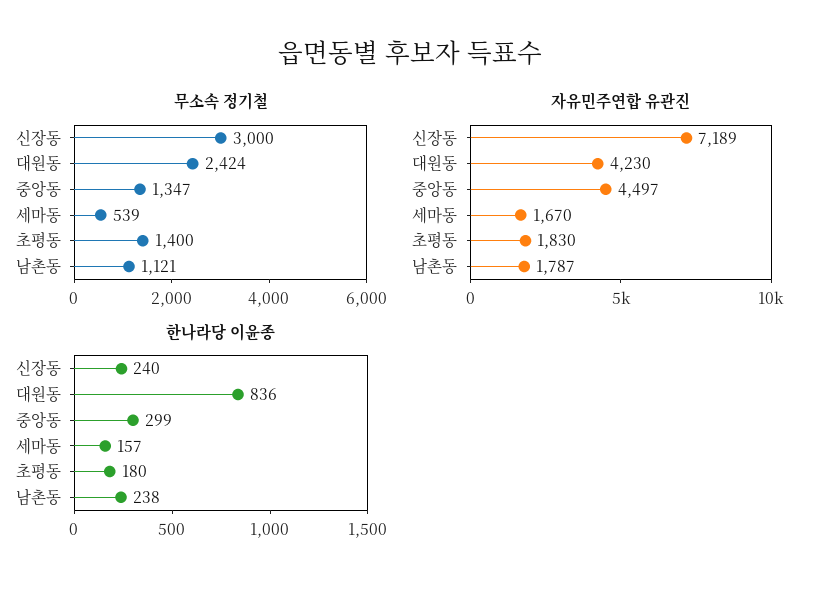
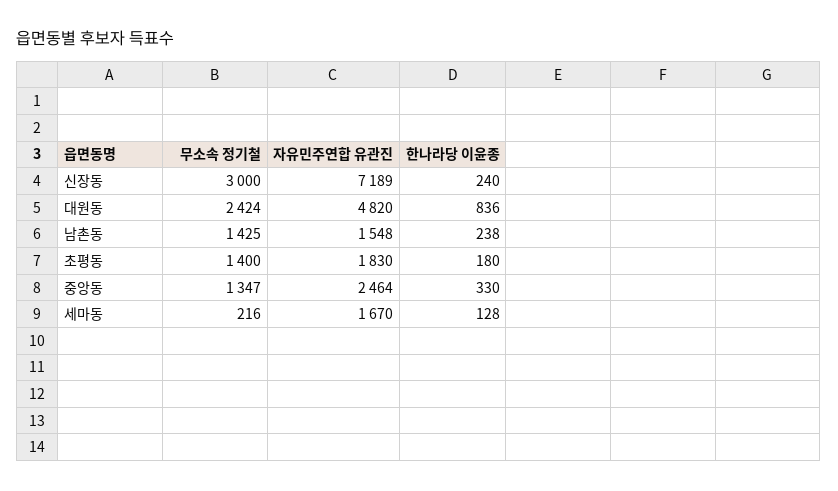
무소속 정기철, 세마동: 539 -> 216
무소속 정기철, 남촌동: 1121 -> 1425
자유민주연합 유관진, 대원동: 4230 -> 4820
자유민주연합 유관진, 중앙동: 4497 -> 2464
자유민주연합 유관진, 남촌동: 1787 -> 1548
한나라당 이윤종, 중앙동: 299 -> 330
한나라당 이윤종, 세마동: 157 -> 128

